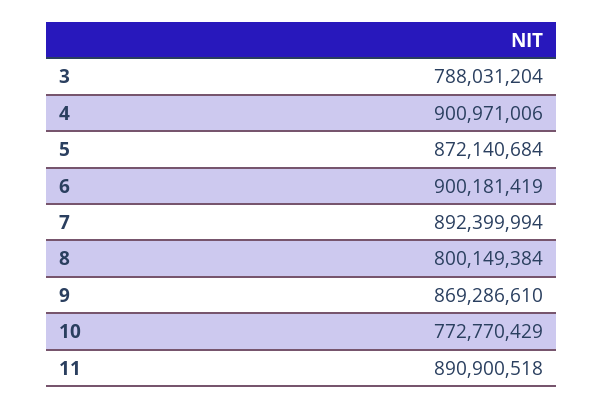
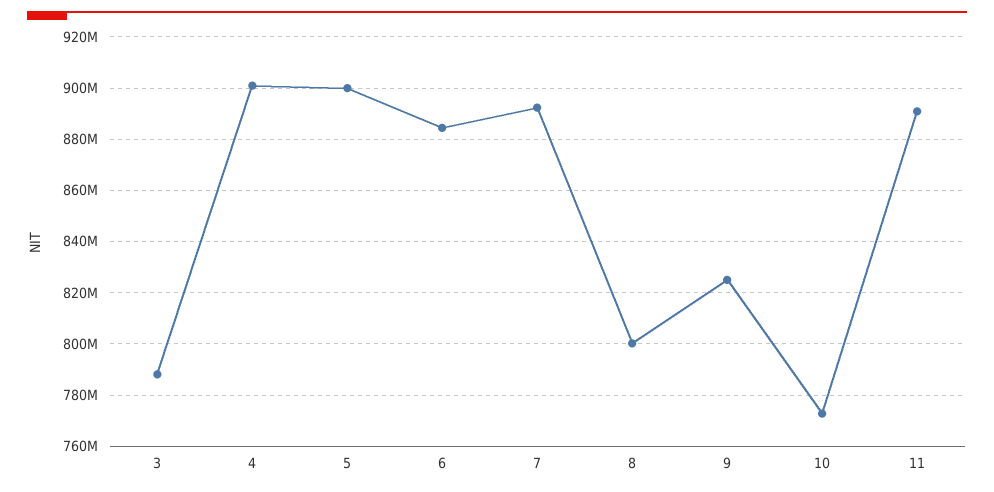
5: 872140684 -> 900000000
6: 900181419 -> 885000000
9: 869286610 -> 825000000

